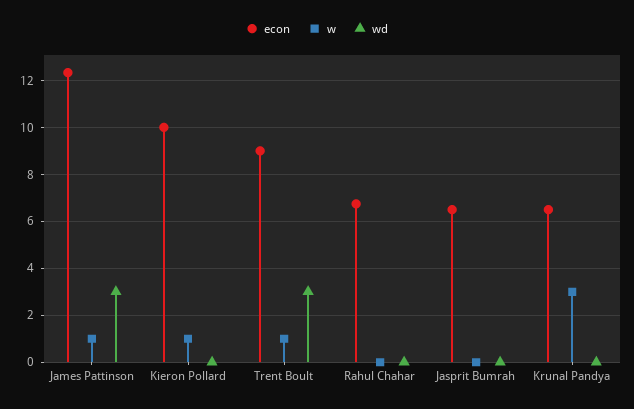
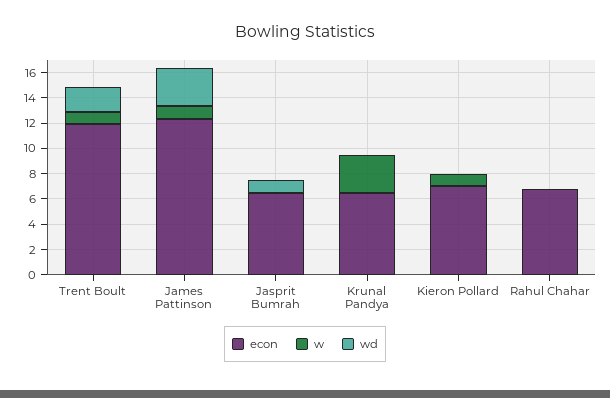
econ, Kieron Pollard: 10 -> 7
econ, Trent Boult: 9 -> 12
wd, Trent Boult: 3 -> 2
wd, Jasprit Bumrah: 0 -> 1

